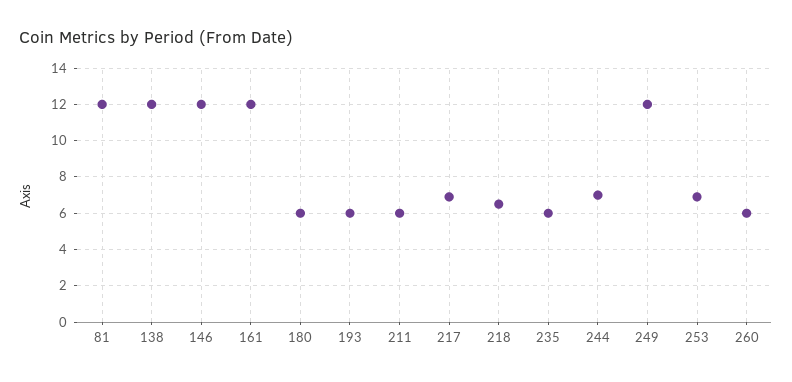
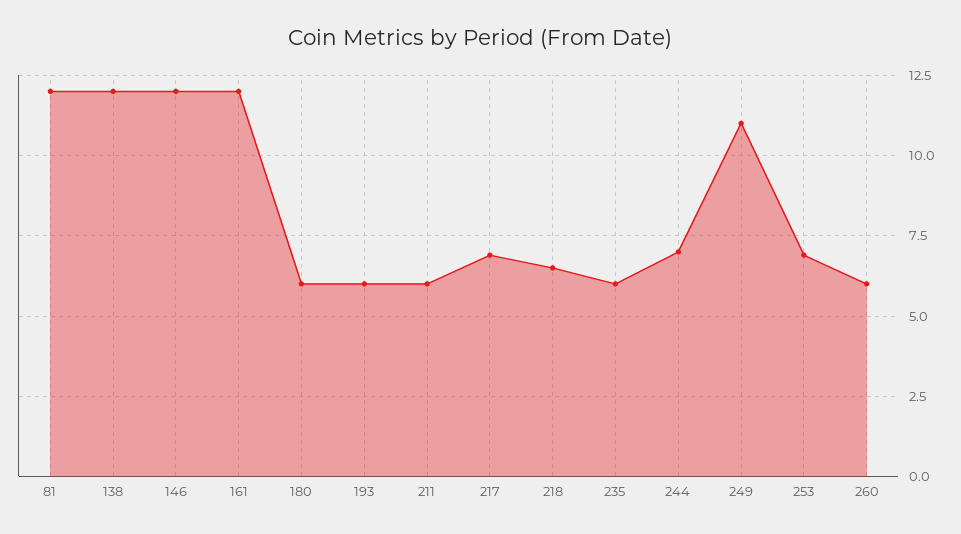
249: 12 -> 11

